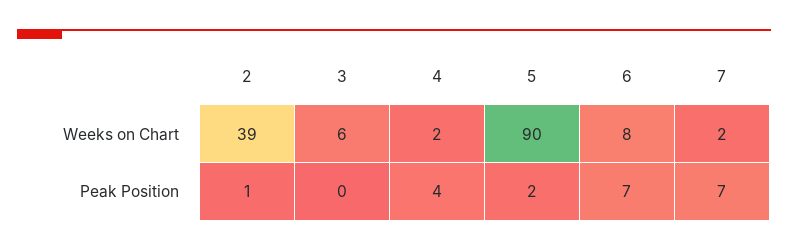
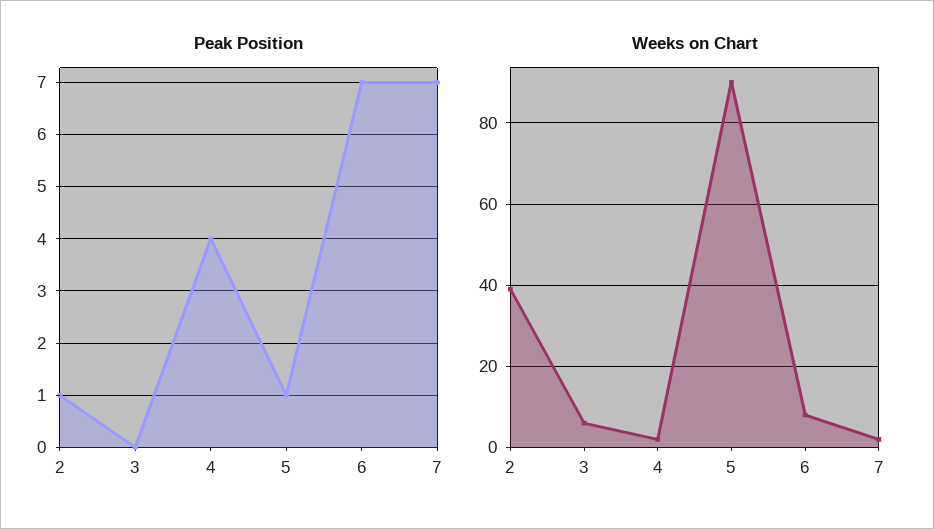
Peak Position, 5: 2 -> 1

